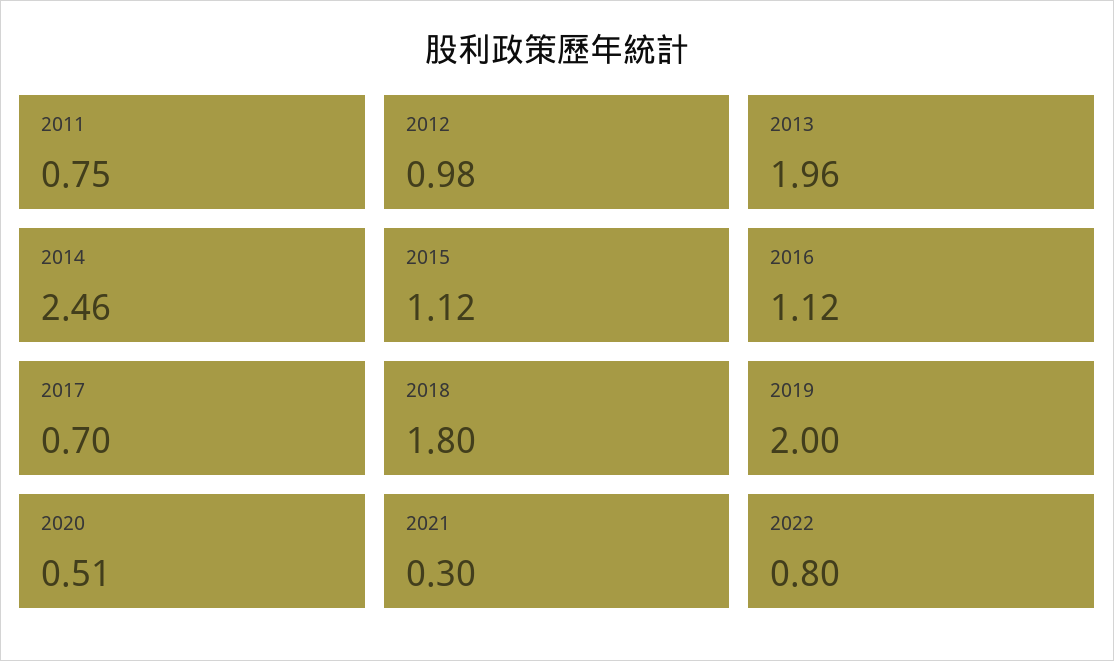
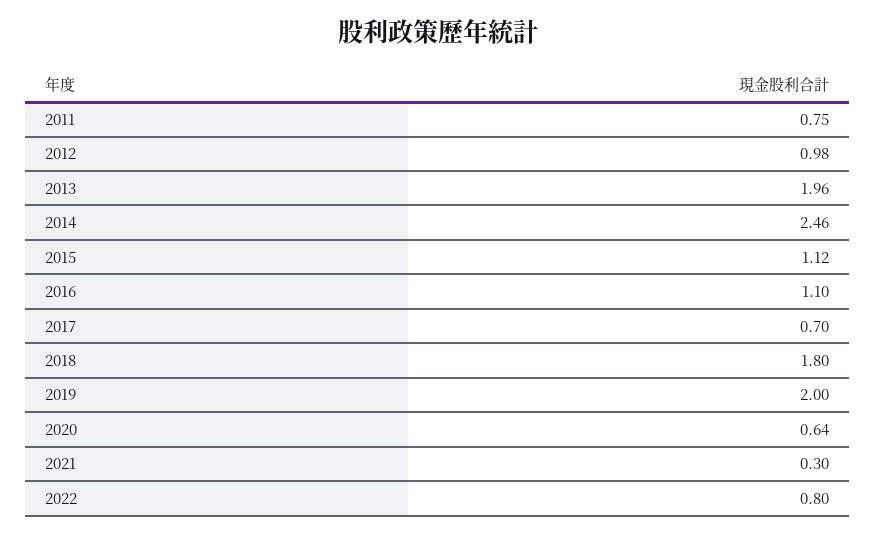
2016: 1.12 -> 1.1
2020: 0.51 -> 0.64

